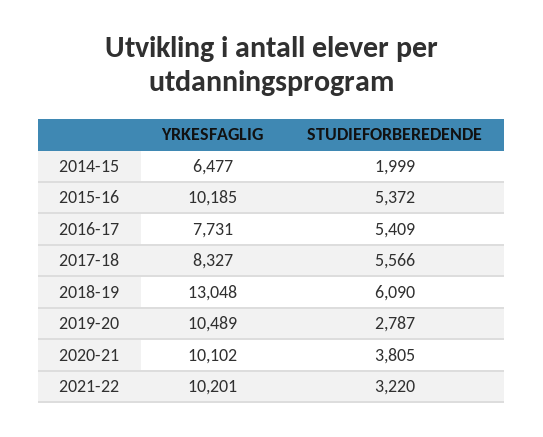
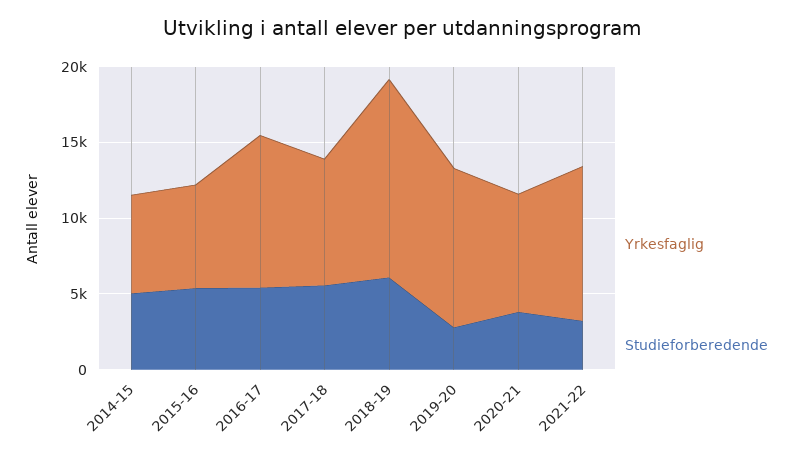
STUDIEFORBEREDENDE, 2014-15: 1999 -> 5000
YRKESFAGLIG, 2015-16: 10185 -> 7000
YRKESFAGLIG, 2016-17: 7731 -> 10000
YRKESFAGLIG, 2020-21: 10102 -> 8000

